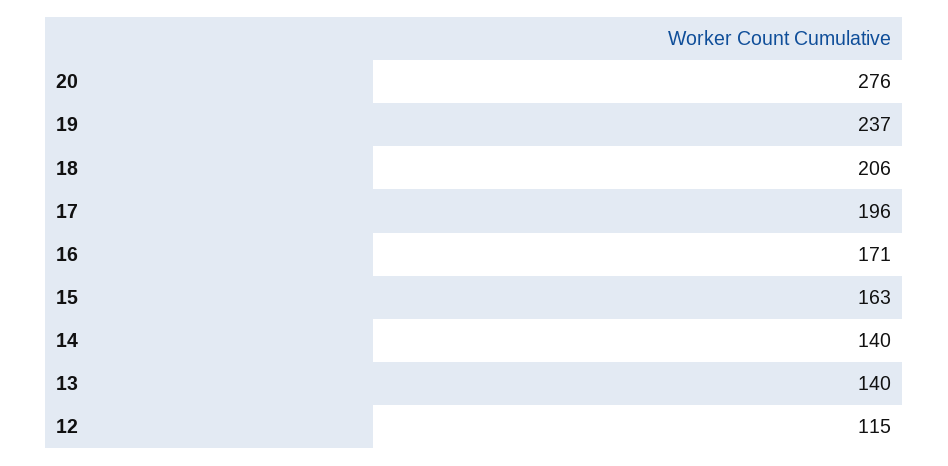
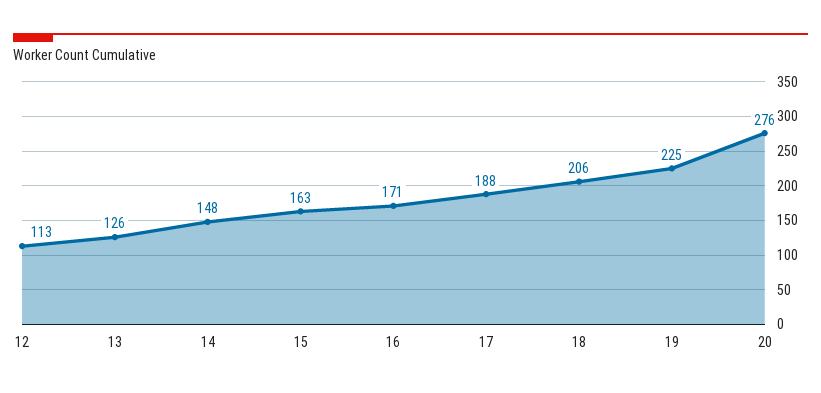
19: 237 -> 225
17: 196 -> 188
14: 140 -> 148
13: 140 -> 126
12: 115 -> 113

